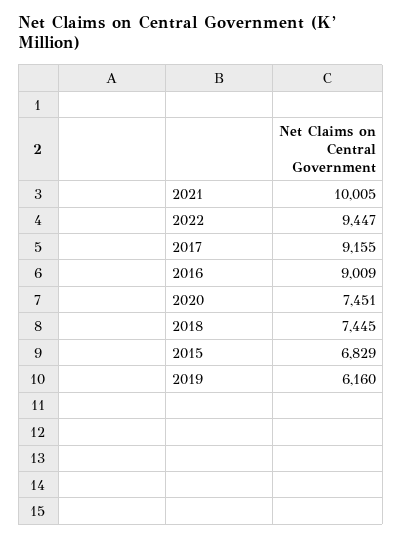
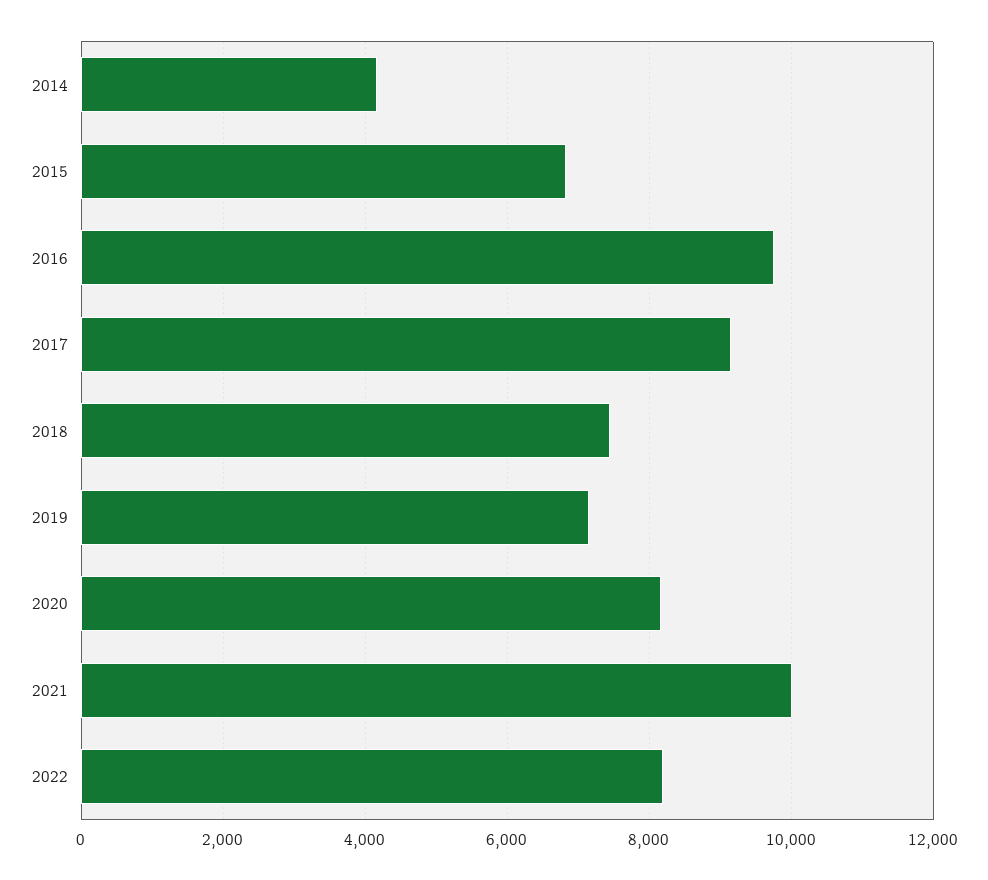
2022: 9447 -> 8200
2016: 9009 -> 9800
2020: 7451 -> 8200
2019: 6160 -> 7200
2014: none -> 4200

